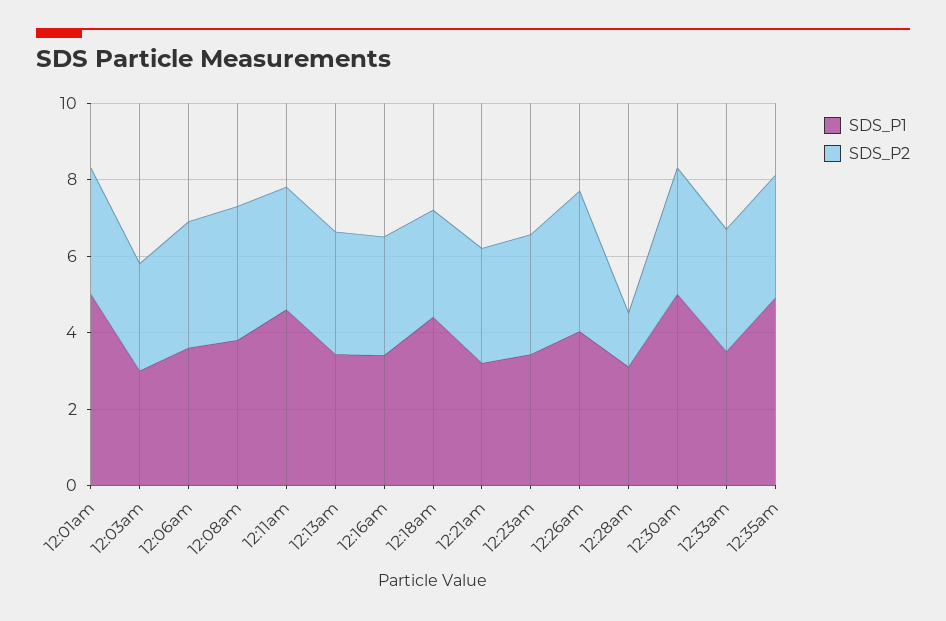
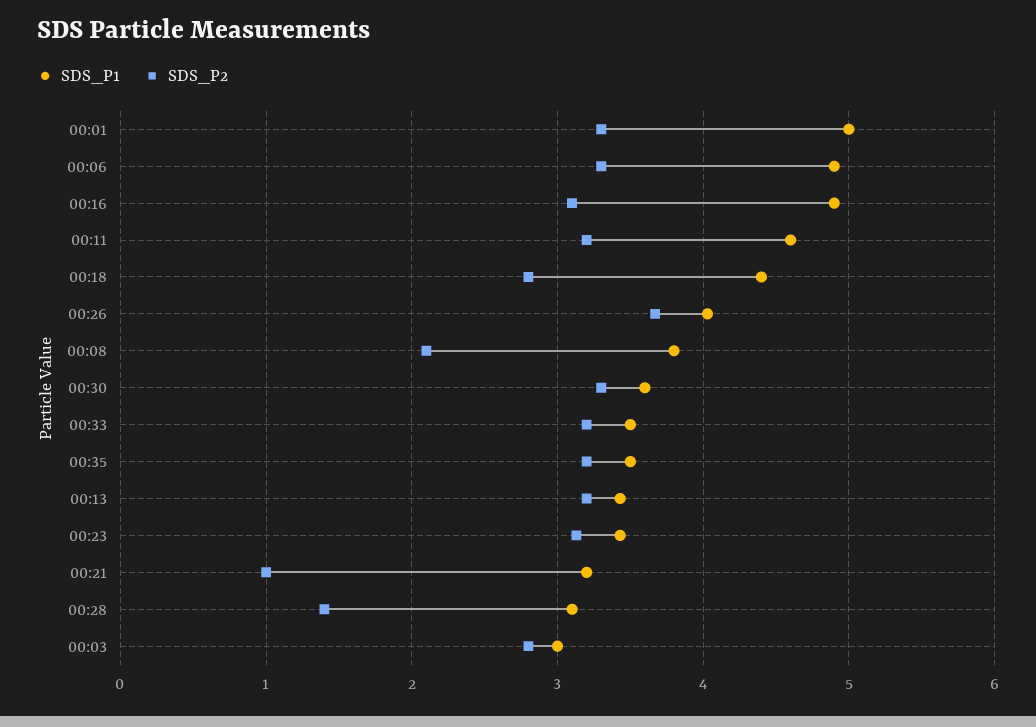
SDS_P1, 12:06am: 3.5 -> 4.9
SDS_P2, 12:08am: 3.5 -> 2.1
SDS_P1, 12:16am: 3.5 -> 4.9
SDS_P2, 12:21am: 3 -> 1
SDS_P1, 12:30am: 5 -> 3.6
SDS_P1, 12:35am: 5 -> 3.5

